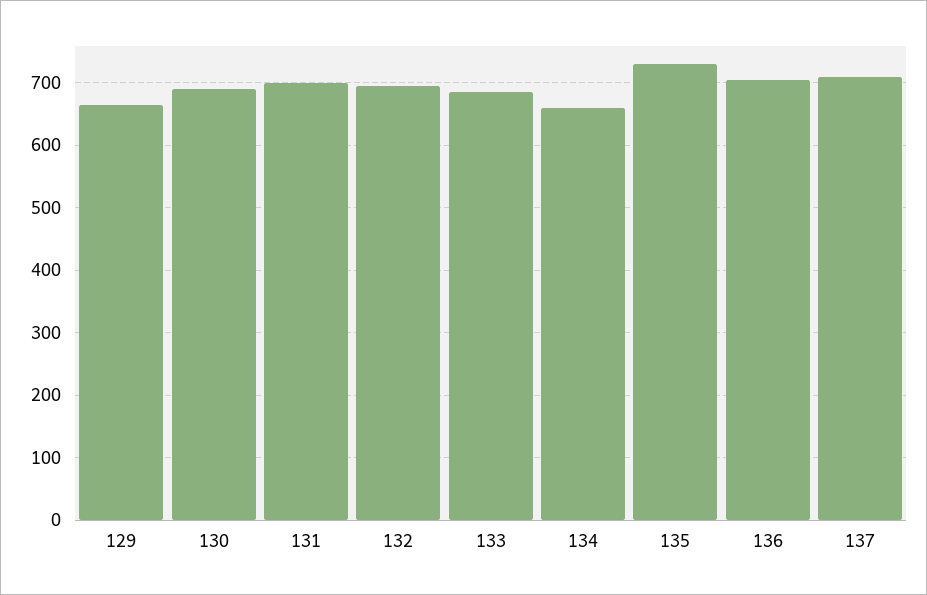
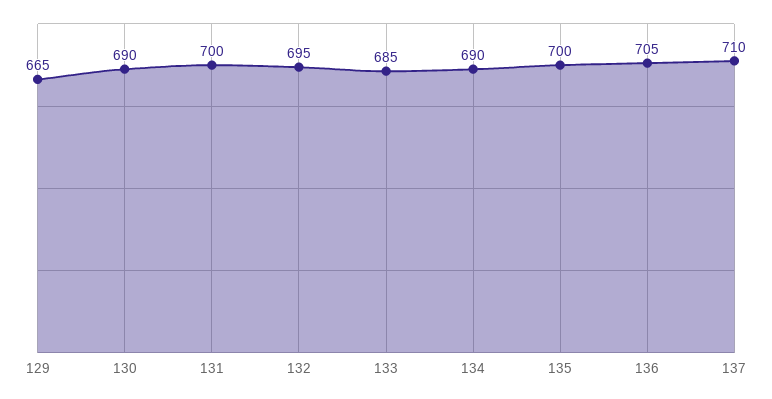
134: 660 -> 690
135: 730 -> 700

